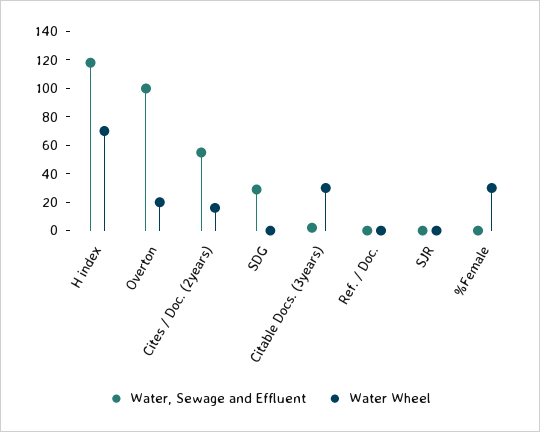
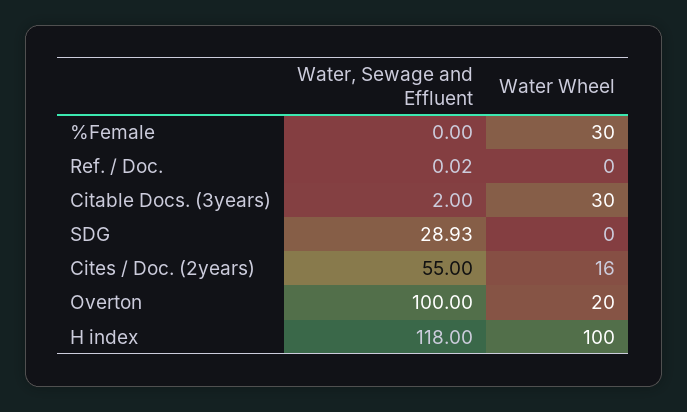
Water Wheel, H index: 70 -> 100
Water, Sewage and Effluent, SJR: 0 -> none
Water Wheel, SJR: 0 -> none

